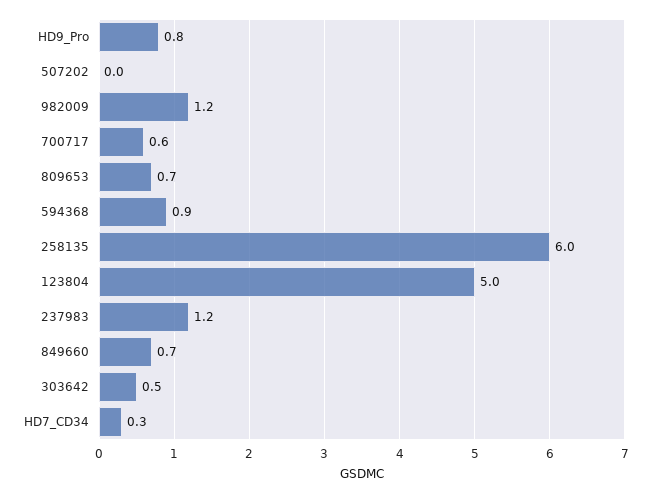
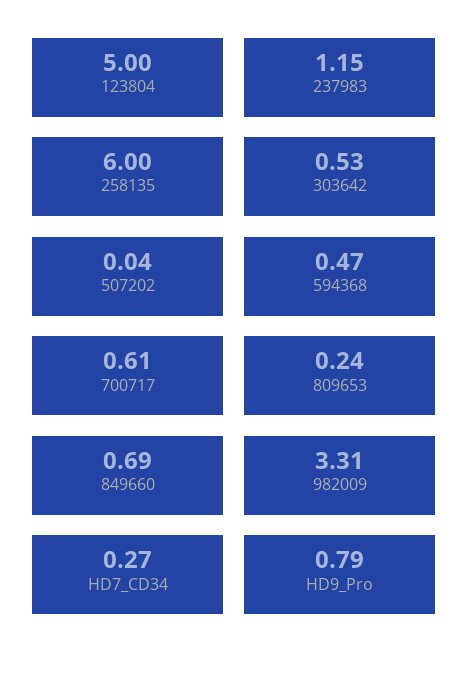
982009: 1.2 -> 3.31
809653: 0.7 -> 0.24
594368: 0.9 -> 0.47

